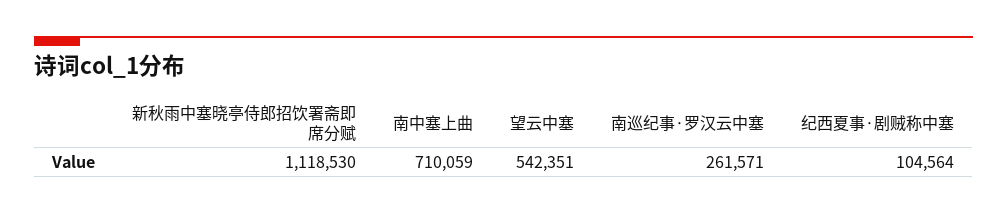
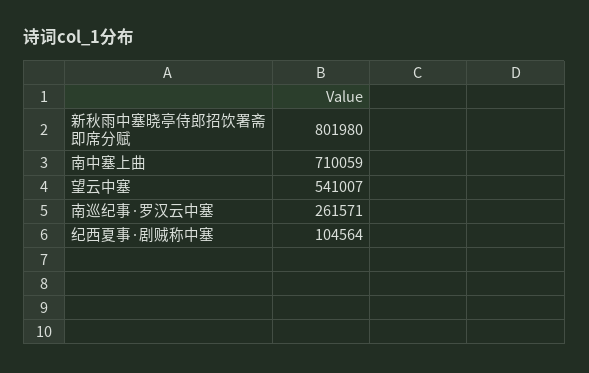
新秋雨中塞晓亭侍郎招饮署斋即席分赋: 1118530 -> 801980
望云中塞: 542351 -> 541007

